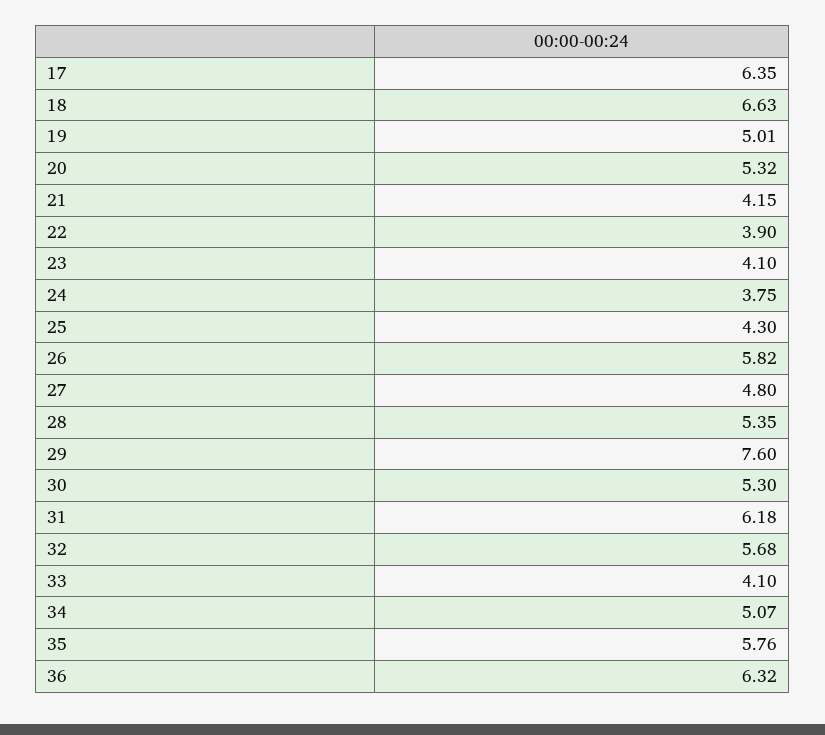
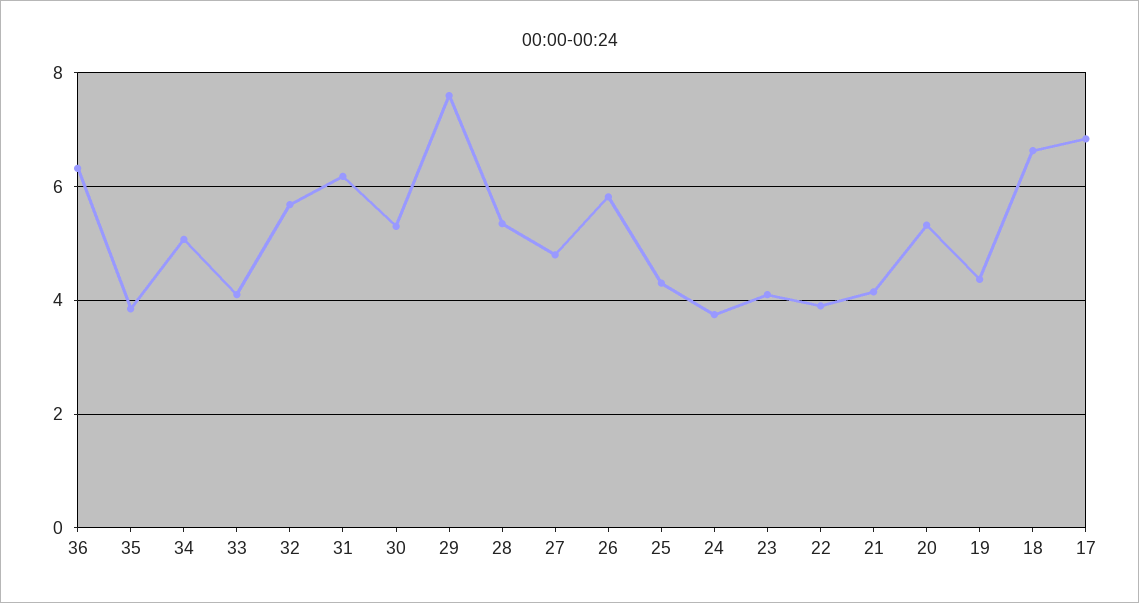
17: 6.35 -> 6.8
19: 5.01 -> 4.4
35: 5.76 -> 3.8

